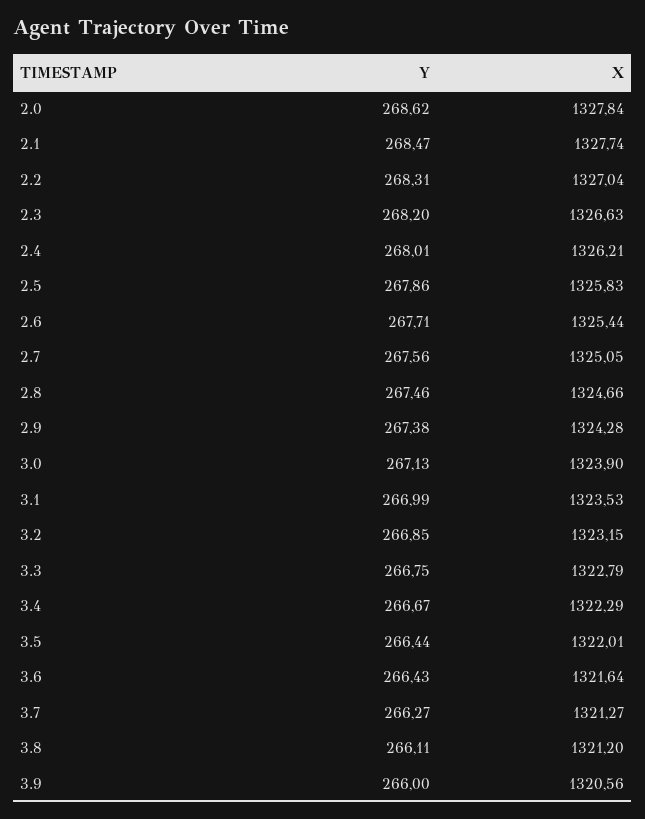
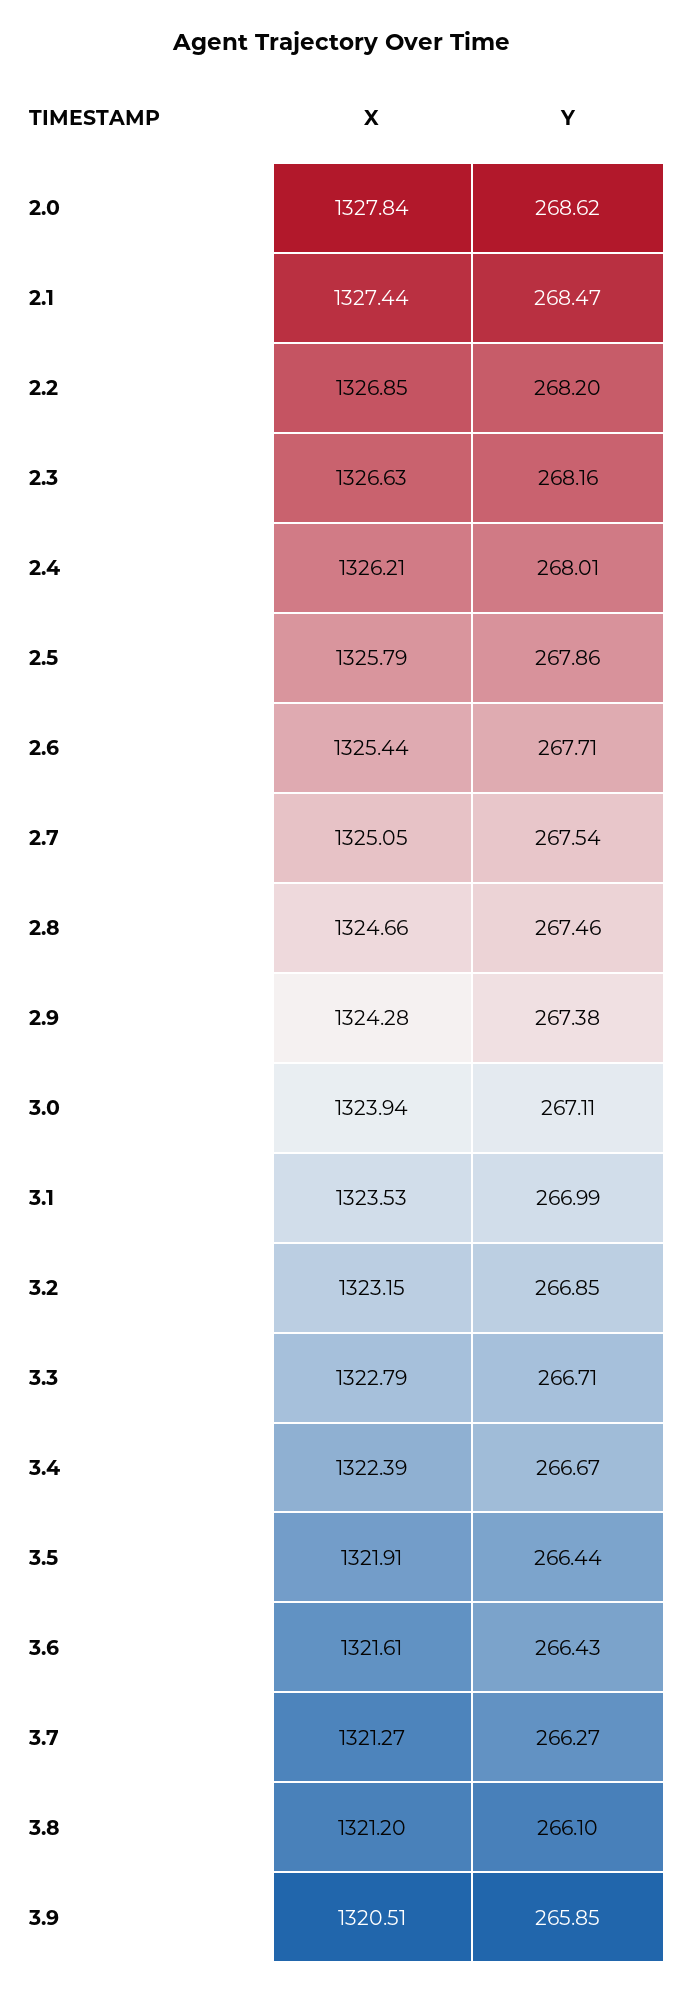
X, 2.1: 1327.74 -> 1327.44
Y, 2.2: 268.31 -> 268.2
X, 2.2: 1327.04 -> 1326.85
Y, 2.3: 268.2 -> 268.16
X, 2.5: 1325.83 -> 1325.79
Y, 2.7: 267.56 -> 267.54
Y, 3.0: 267.13 -> 267.11
X, 3.0: 1323.9 -> 1323.94
Y, 3.3: 266.75 -> 266.71
X, 3.4: 1322.29 -> 1322.39
X, 3.5: 1322.01 -> 1321.91
X, 3.6: 1321.64 -> 1321.61
Y, 3.8: 266.11 -> 266.1
Y, 3.9: 266 -> 265.85
X, 3.9: 1320.56 -> 1320.51

